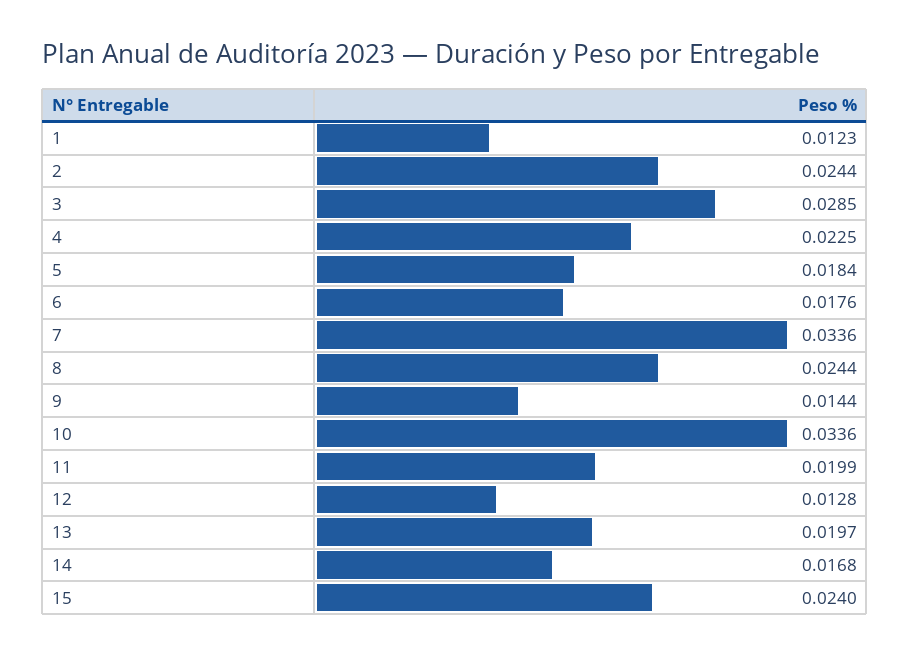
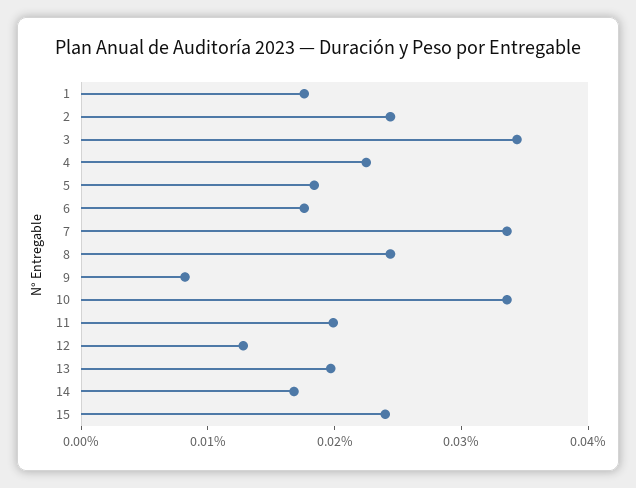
1: 0.0123 -> 0.018
3: 0.0285 -> 0.034
9: 0.0144 -> 0.008

